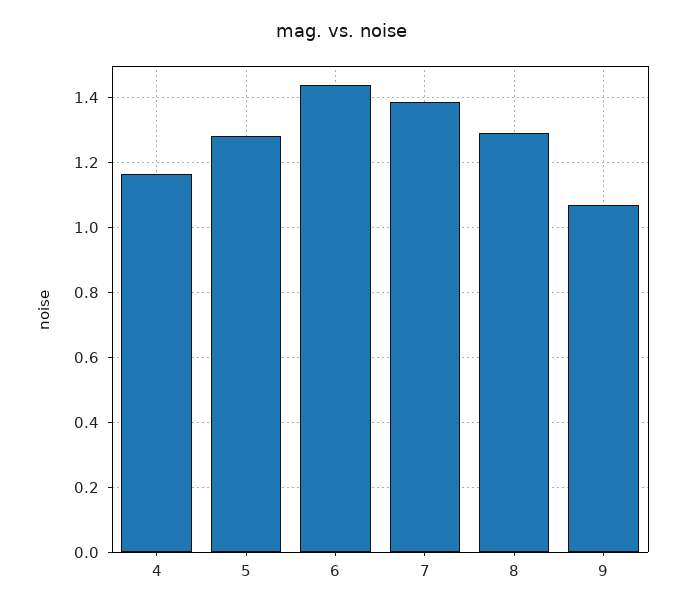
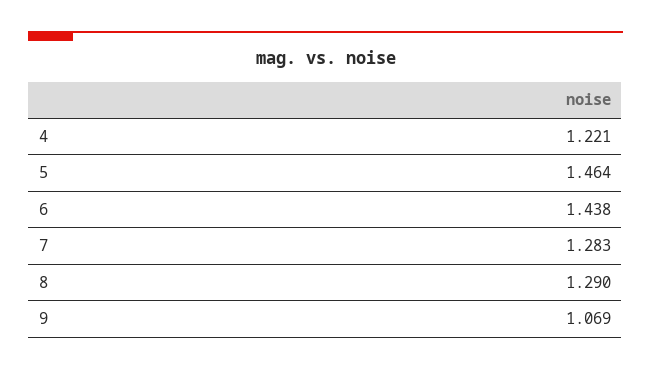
4: 1.16 -> 1.221
5: 1.28 -> 1.464
7: 1.38 -> 1.283

